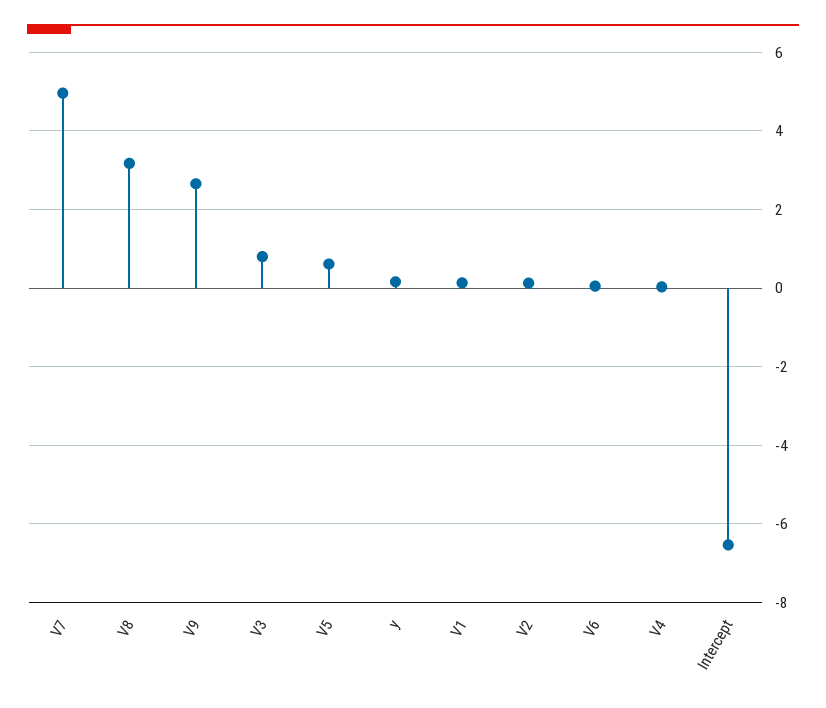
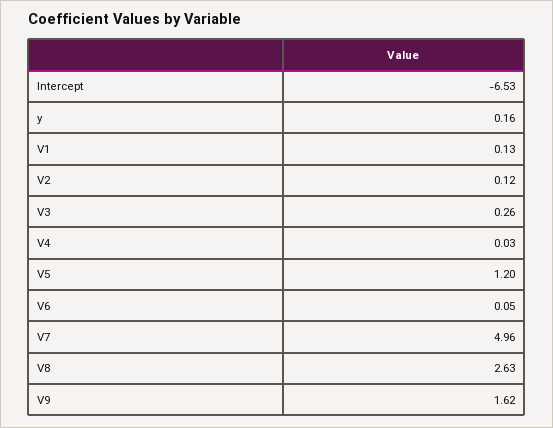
V8: 3.2 -> 2.63
V9: 2.6 -> 1.62
V3: 0.8 -> 0.26
V5: 0.6 -> 1.2

